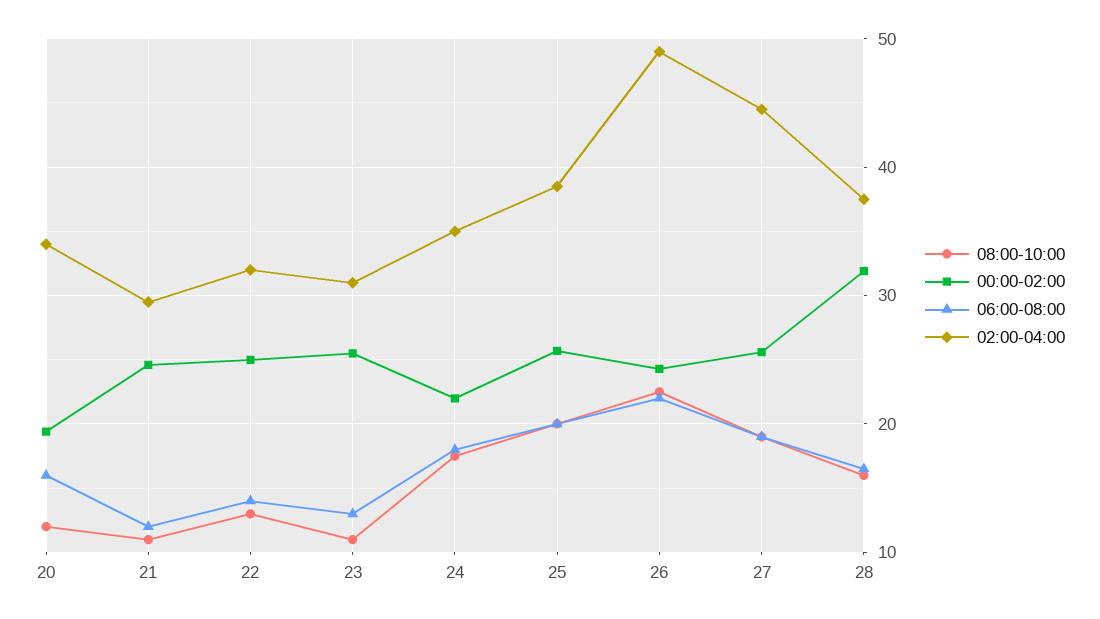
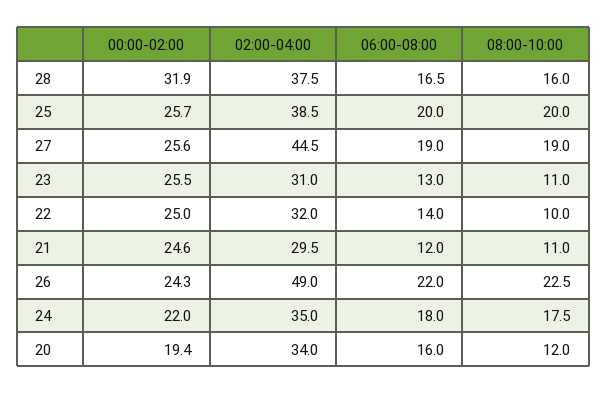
08:00-10:00, 22: 13 -> 10

